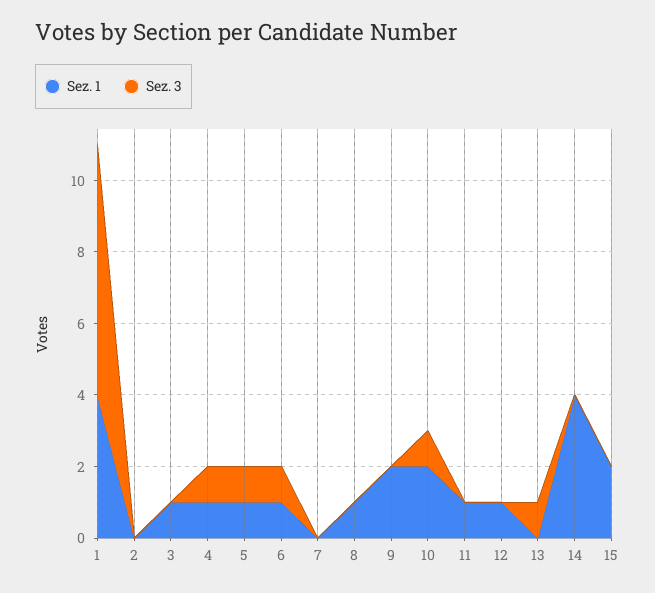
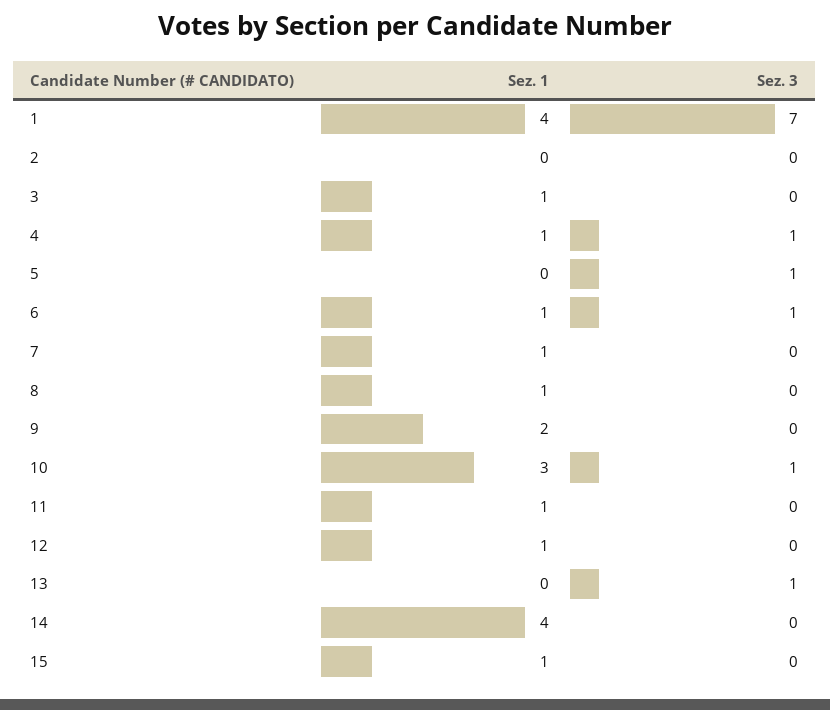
Sez. 1, 5: 1 -> 0
Sez. 1, 7: 0 -> 1
Sez. 1, 10: 2 -> 3
Sez. 1, 15: 2 -> 1

